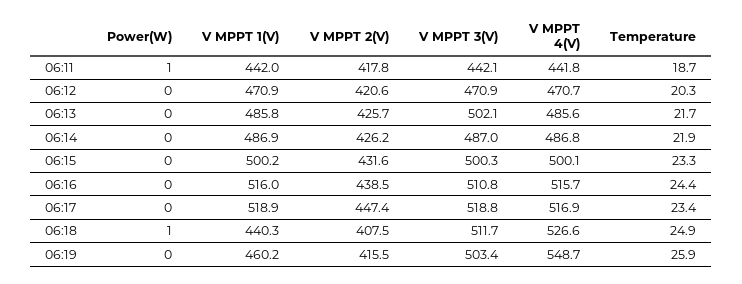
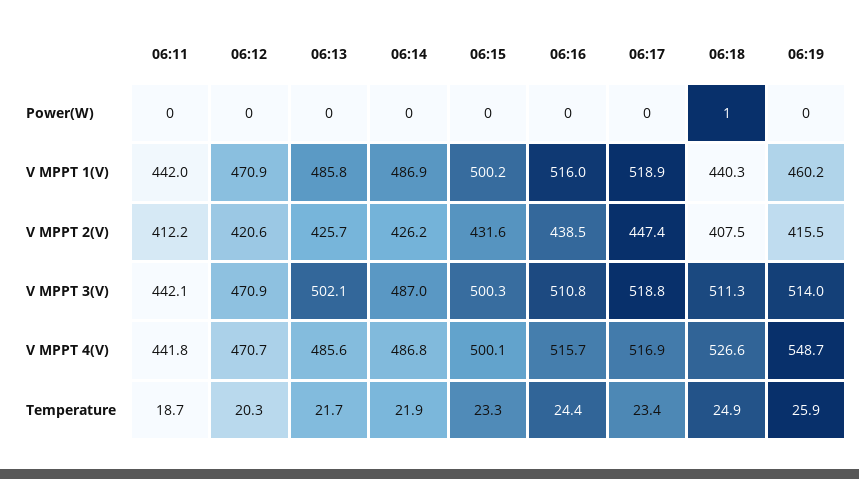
Power(W), 06:11: 1 -> 0
V MPPT 2(V), 06:11: 417.8 -> 412.2
V MPPT 3(V), 06:18: 511.7 -> 511.3
V MPPT 3(V), 06:19: 503.4 -> 514

